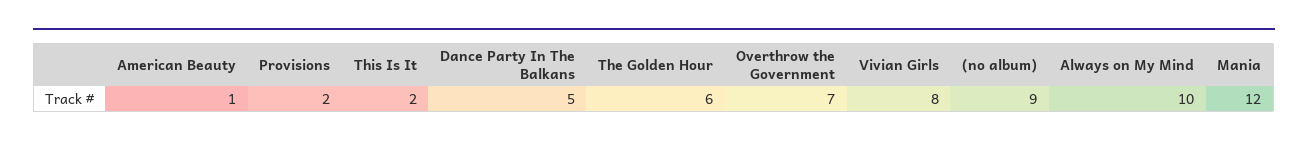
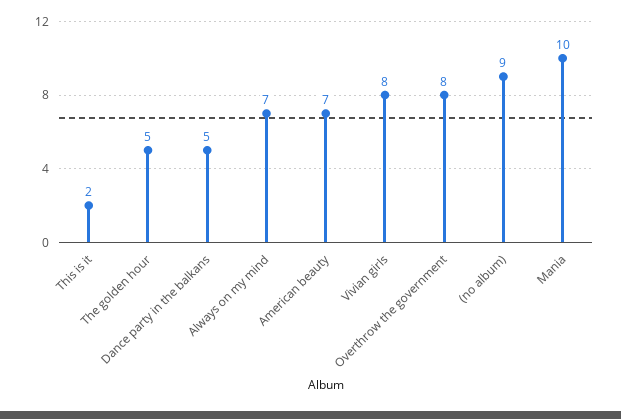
American Beauty: 1 -> 7
Provisions: 2 -> none
The Golden Hour: 6 -> 5
Overthrow the Government: 7 -> 8
Always on My Mind: 10 -> 7
Mania: 12 -> 10

